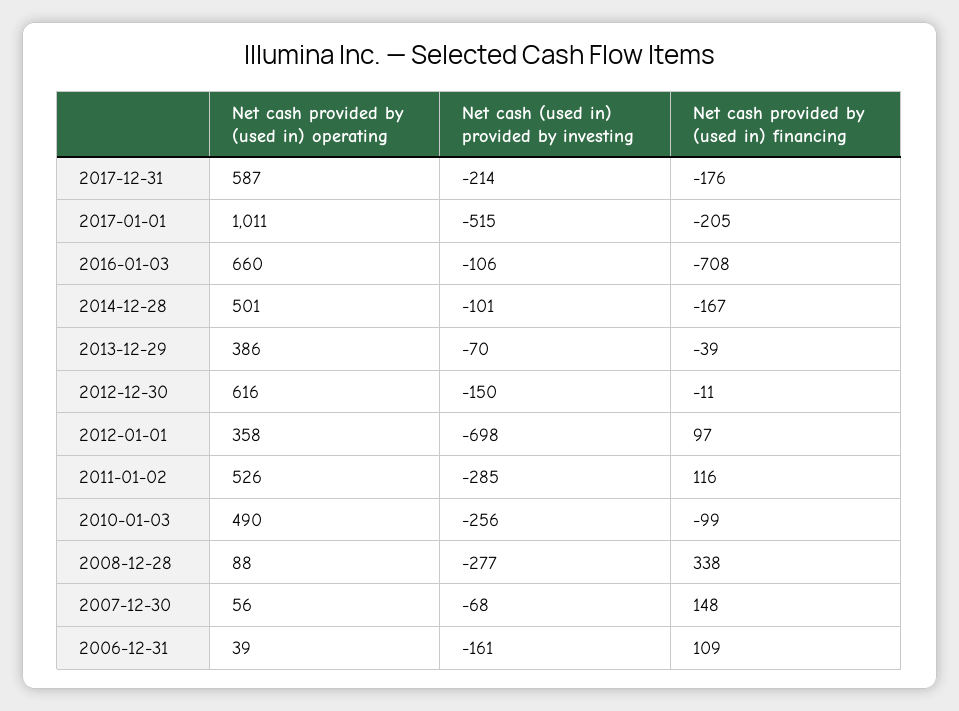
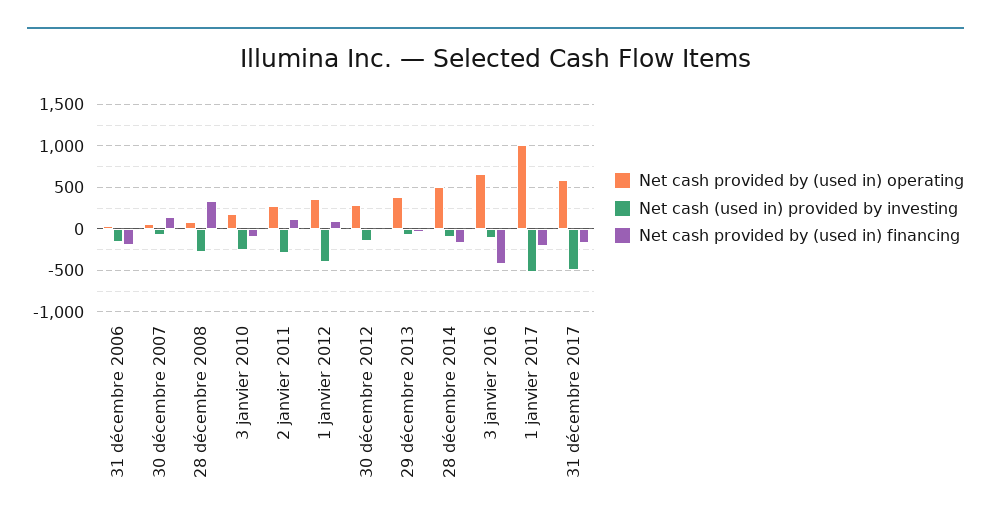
Net cash (used in) provided by investing, 2017-12-31: -214 -> -500
Net cash provided by (used in) financing, 2016-01-03: -708 -> -400
Net cash provided by (used in) operating, 2012-12-30: 616 -> 300
Net cash (used in) provided by investing, 2012-01-01: -698 -> -400
Net cash provided by (used in) operating, 2011-01-02: 526 -> 300
Net cash provided by (used in) operating, 2010-01-03: 490 -> 200
Net cash provided by (used in) financing, 2006-12-31: 109 -> -200

